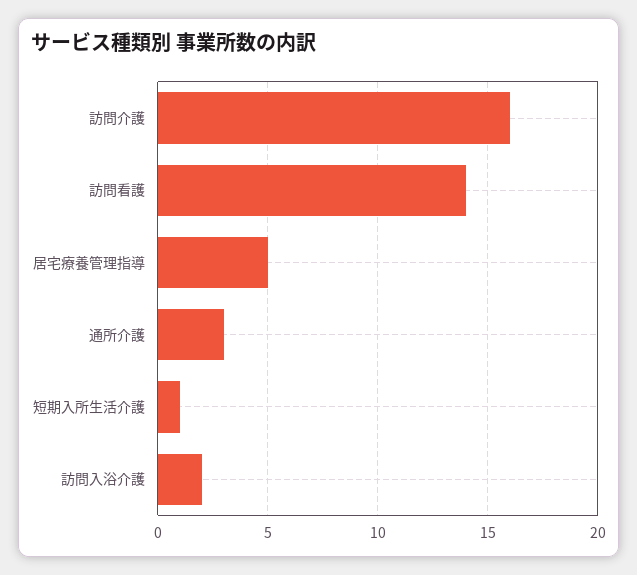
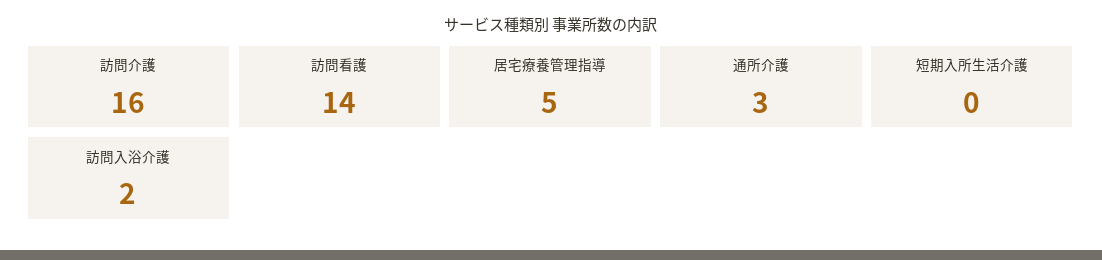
短期入所生活介護: 1 -> 0

